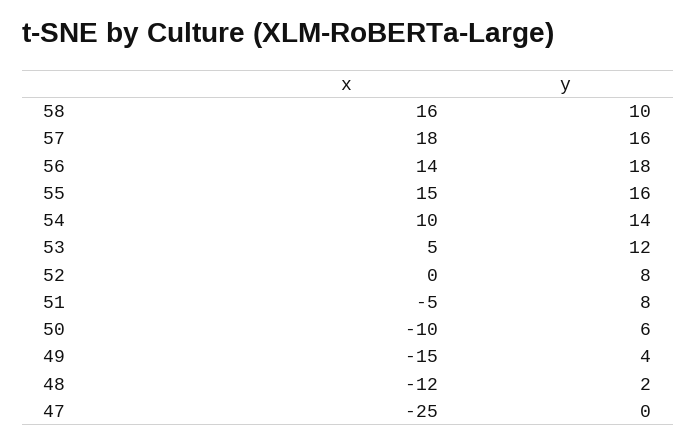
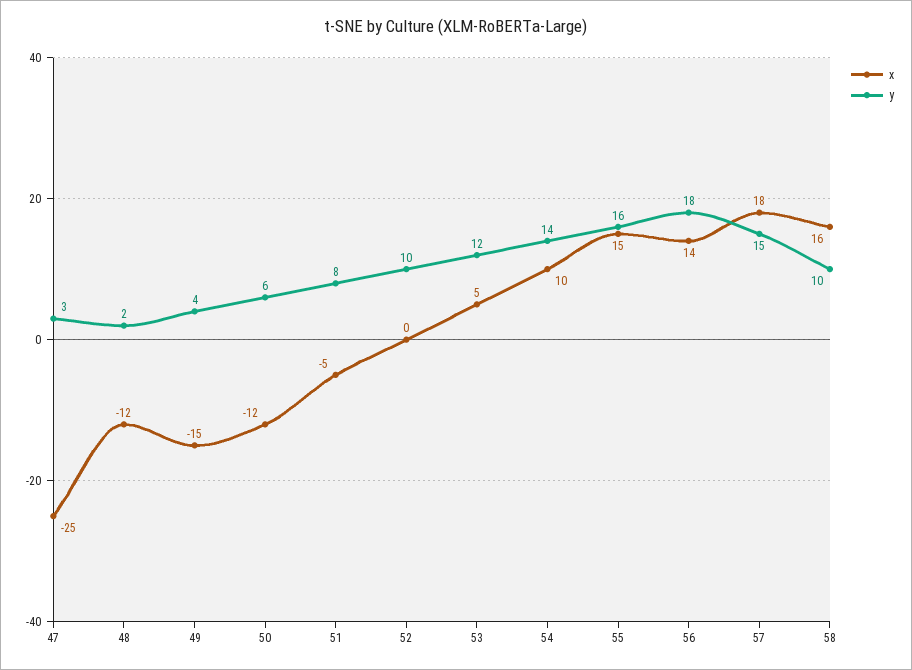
y, 57: 16 -> 15
y, 52: 8 -> 10
x, 50: -10 -> -12
y, 47: 0 -> 3

